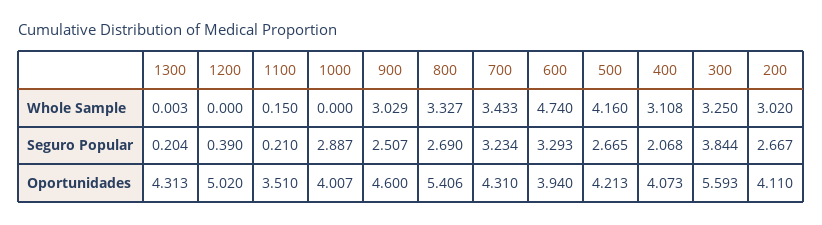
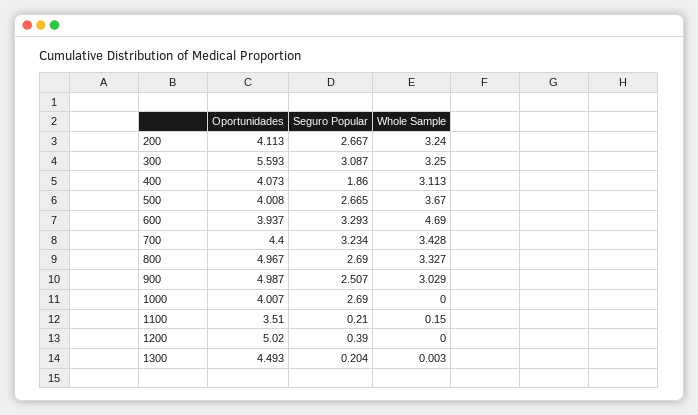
700, Whole Sample: 3.433 -> 3.428
600, Whole Sample: 4.74 -> 4.69
500, Whole Sample: 4.16 -> 3.67
400, Whole Sample: 3.108 -> 3.113
200, Whole Sample: 3.02 -> 3.24
1000, Seguro Popular: 2.887 -> 2.69
400, Seguro Popular: 2.068 -> 1.86
300, Seguro Popular: 3.844 -> 3.087
1300, Oportunidades: 4.313 -> 4.493
900, Oportunidades: 4.6 -> 4.987
800, Oportunidades: 5.406 -> 4.967
700, Oportunidades: 4.31 -> 4.4
600, Oportunidades: 3.94 -> 3.937
500, Oportunidades: 4.213 -> 4.008
200, Oportunidades: 4.11 -> 4.113

